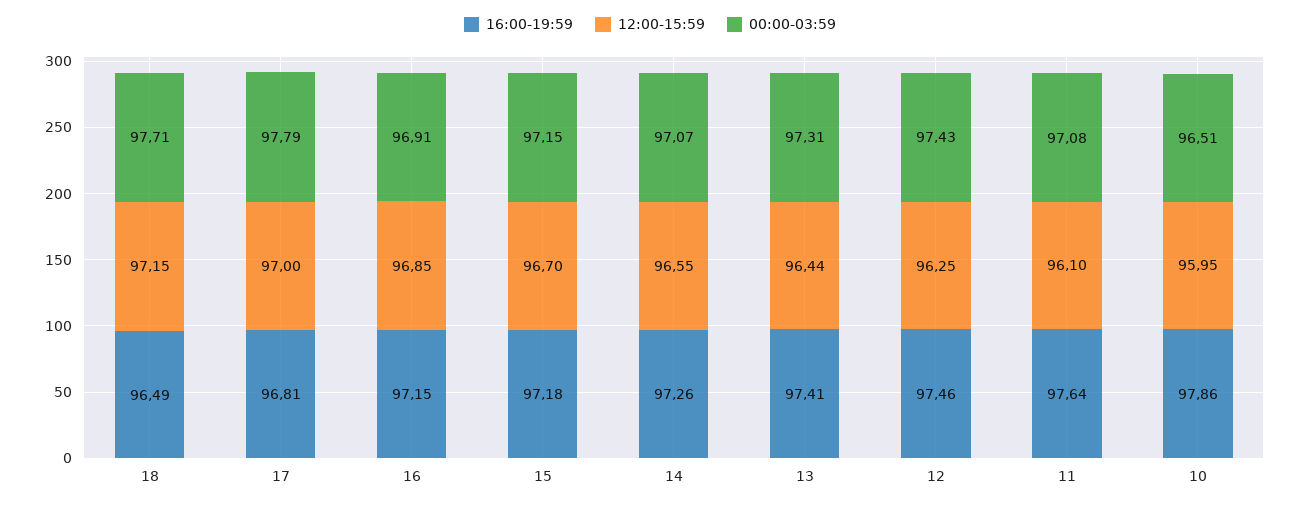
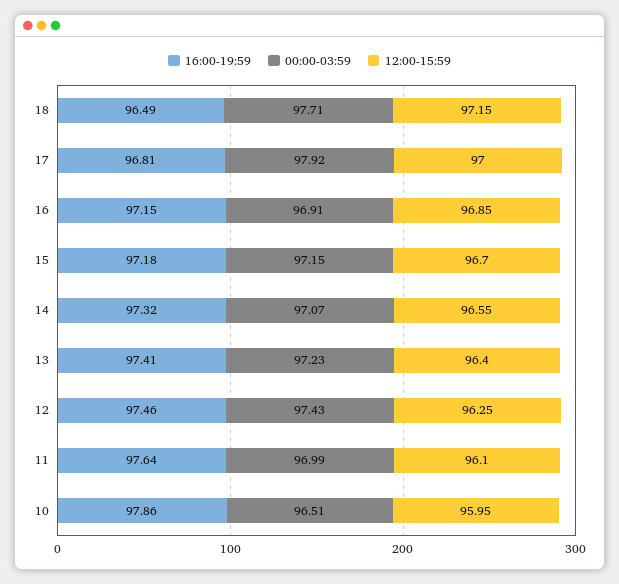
00:00-03:59, 17: 97.79 -> 97.92
16:00-19:59, 14: 97.26 -> 97.32
12:00-15:59, 13: 96.44 -> 96.4
00:00-03:59, 13: 97.31 -> 97.23
00:00-03:59, 11: 97.08 -> 96.99

